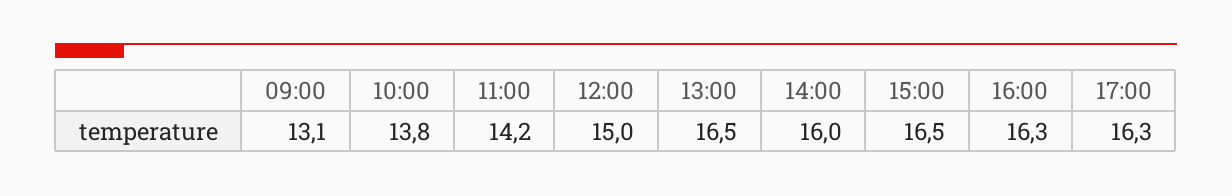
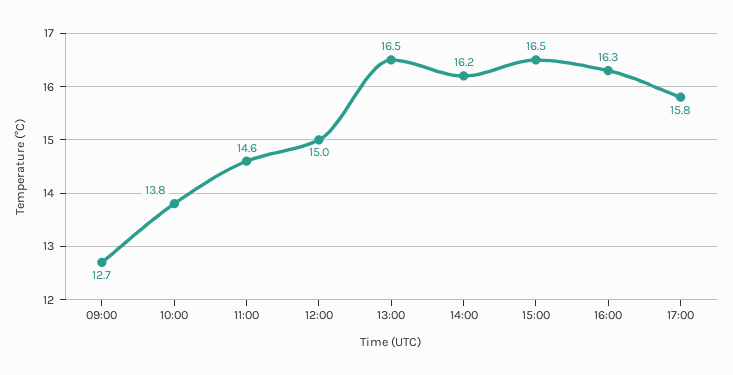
09:00: 13.1 -> 12.7
11:00: 14.2 -> 14.6
14:00: 16 -> 16.2
17:00: 16.3 -> 15.8

